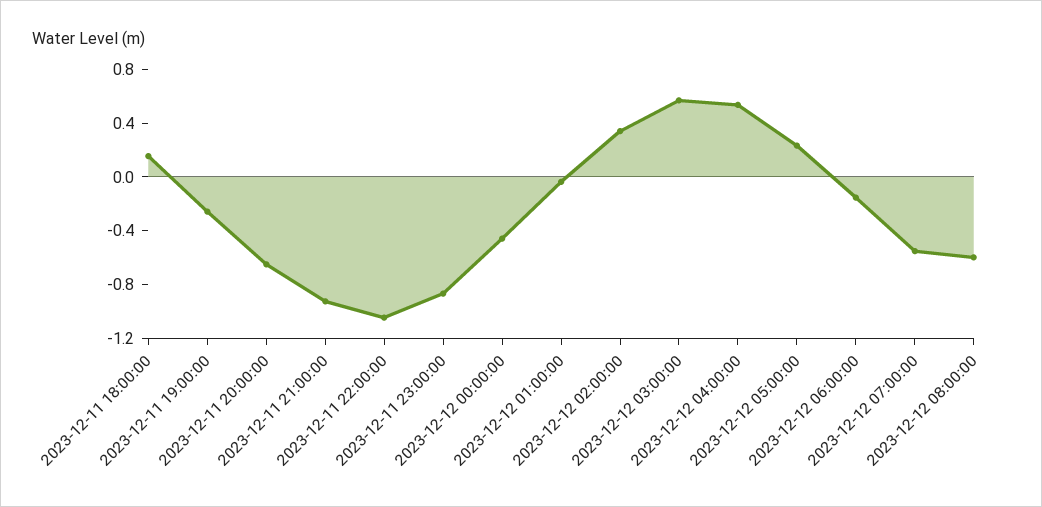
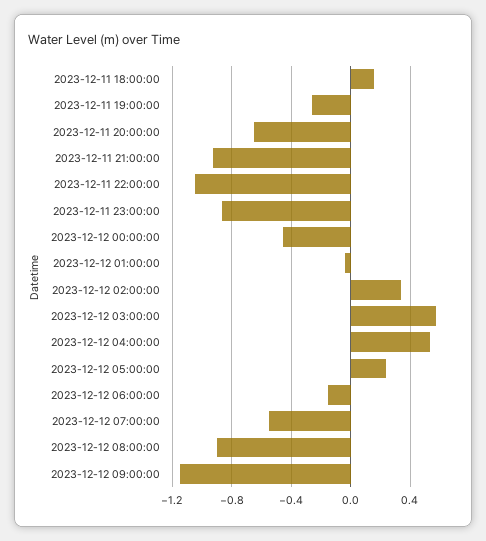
2023-12-12 08:00:00: -0.6 -> -0.9
2023-12-12 09:00:00: none -> -1.15

